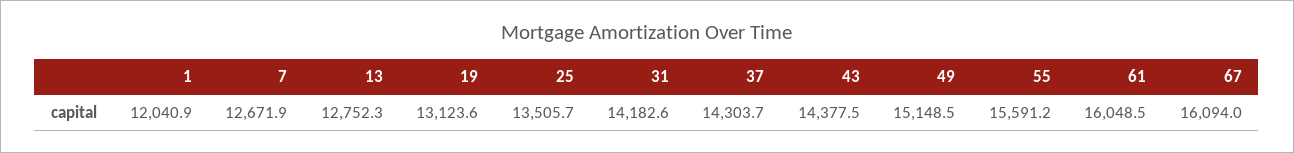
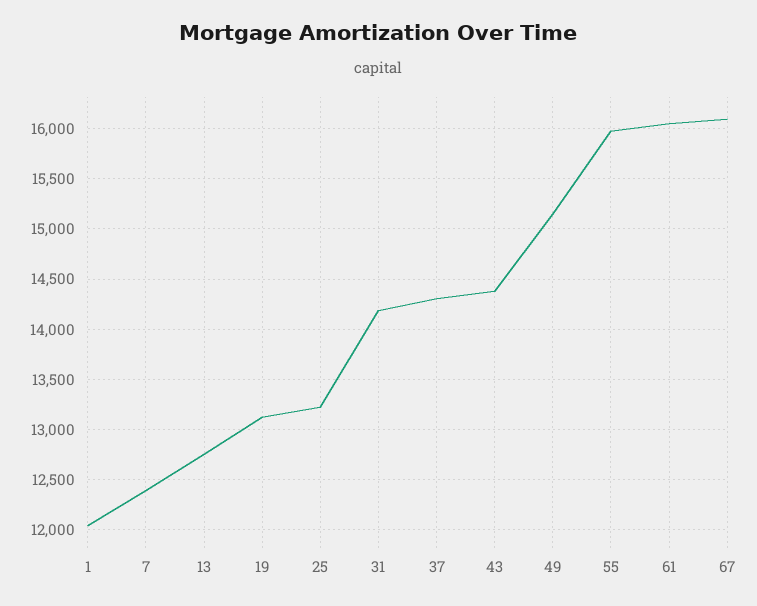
7: 12671.9 -> 12400
25: 13505.7 -> 13200
55: 15591.2 -> 16000

